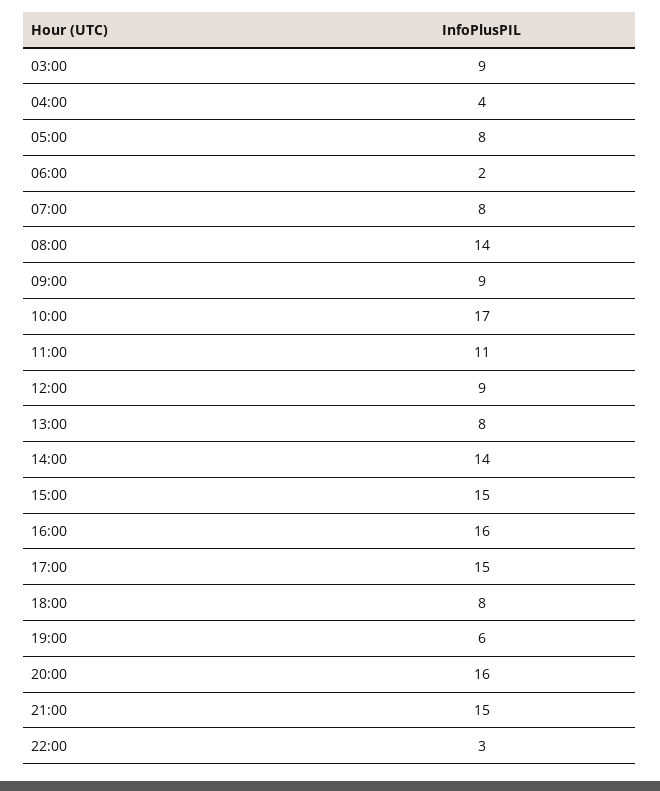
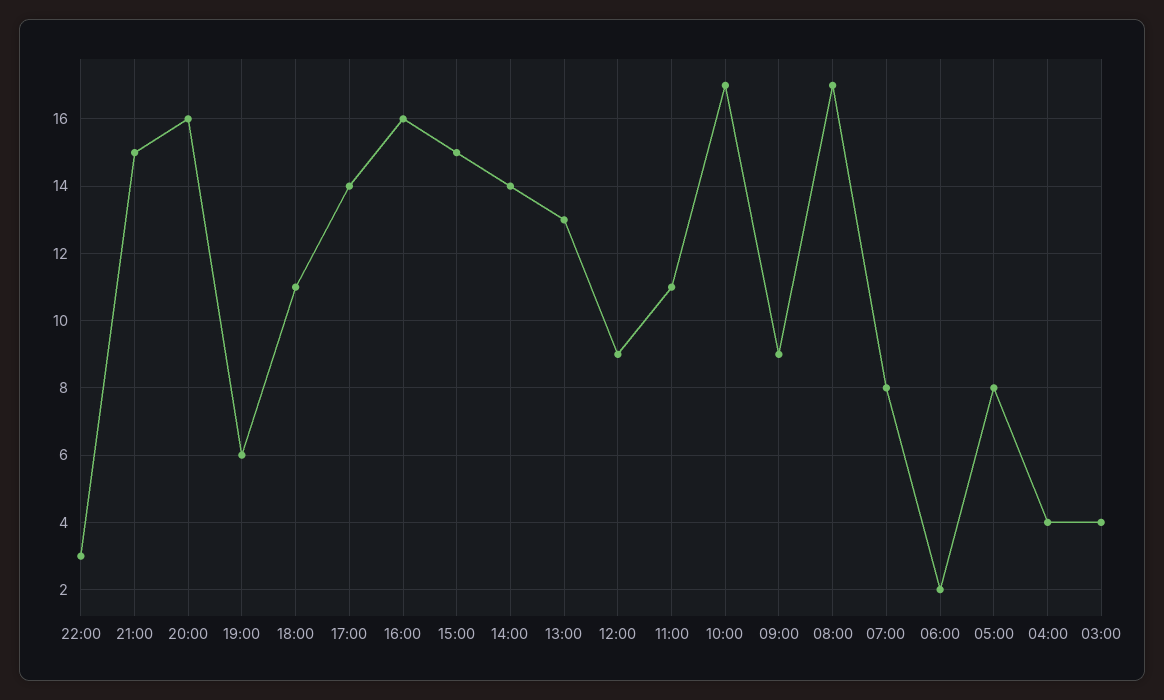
03:00: 9 -> 4
08:00: 14 -> 17
13:00: 8 -> 13
17:00: 15 -> 14
18:00: 8 -> 11

